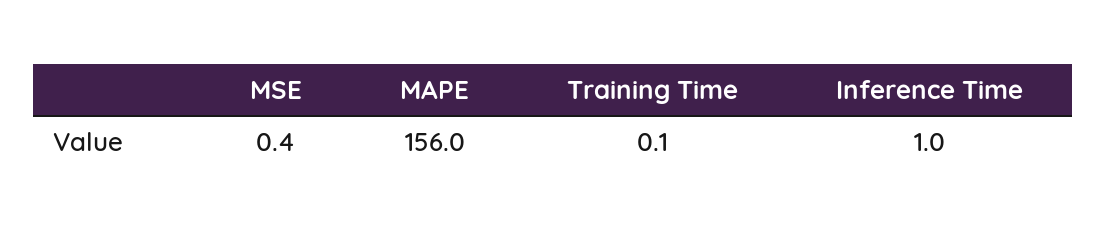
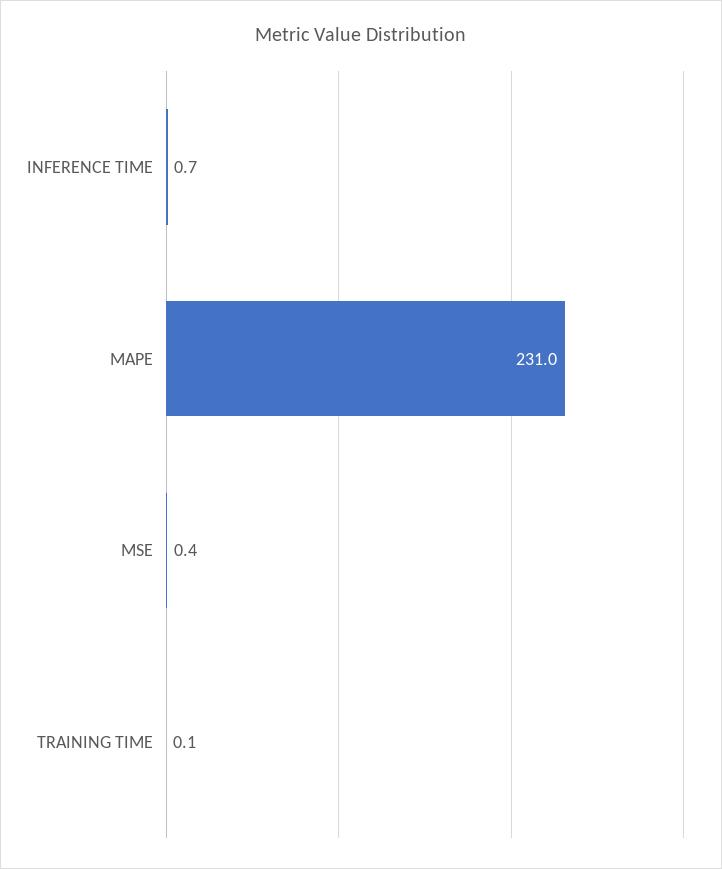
MAPE: 156 -> 231
Inference Time: 1 -> 0.7

